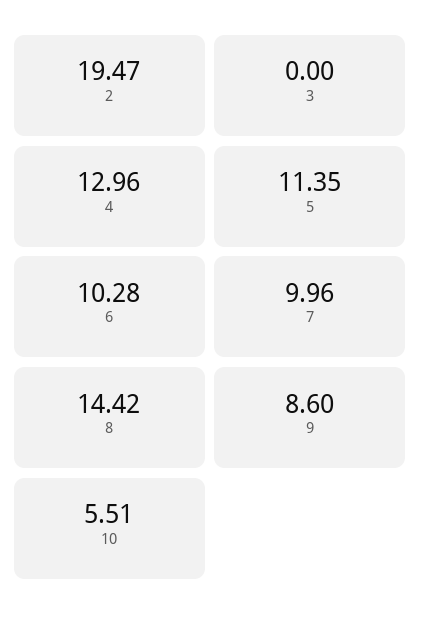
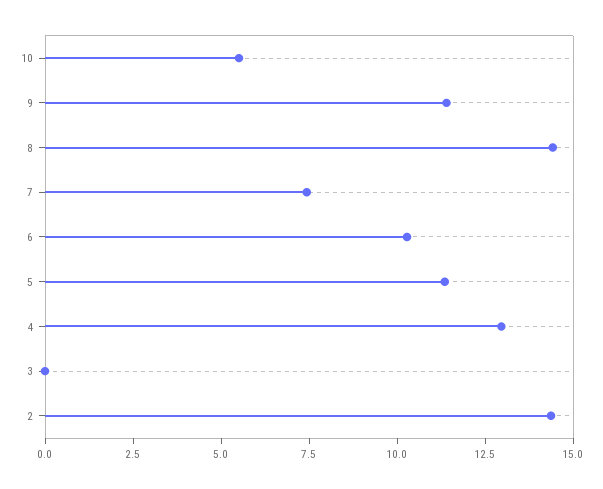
2: 19.47 -> 14.5
7: 9.96 -> 7.5
9: 8.6 -> 11.5

